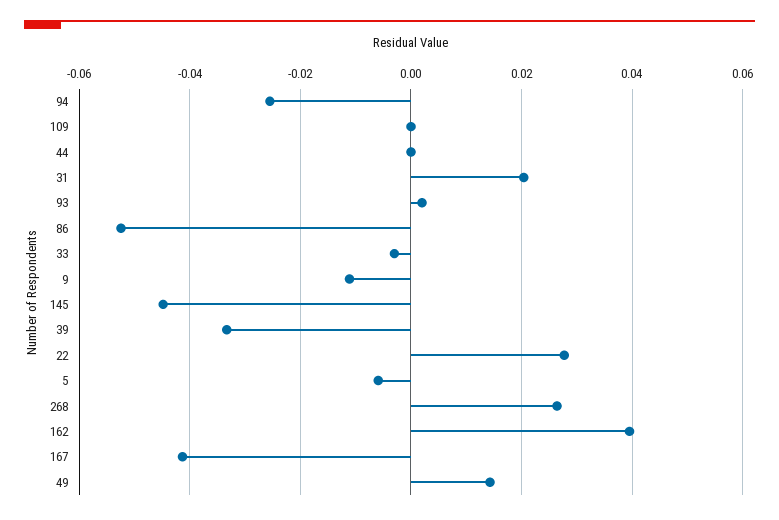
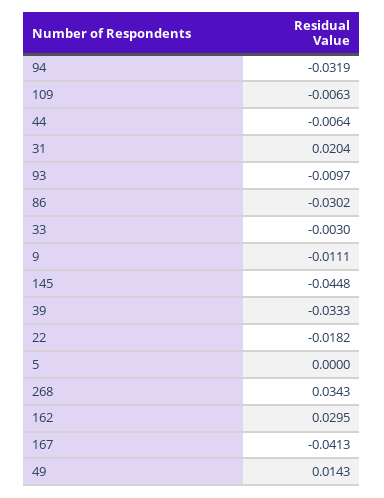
94: -0.026 -> -0.0319
109: 0 -> -0.0063
44: 0 -> -0.0064
93: 0.002 -> -0.0097
86: -0.052 -> -0.0302
22: 0.028 -> -0.0182
5: -0.006 -> 0
268: 0.026 -> 0.0343
162: 0.04 -> 0.0295

